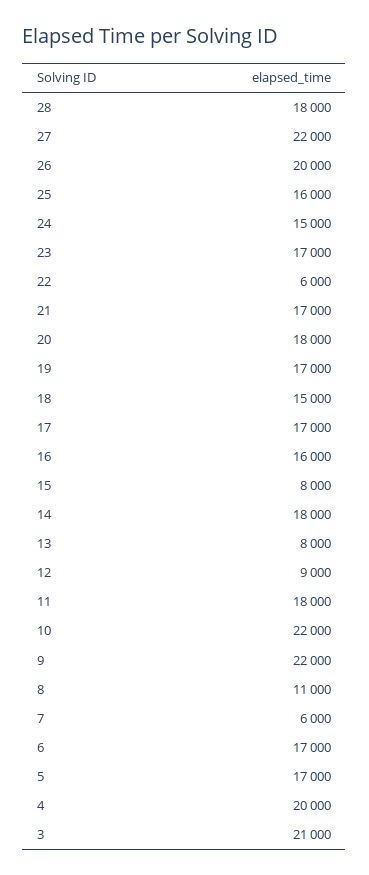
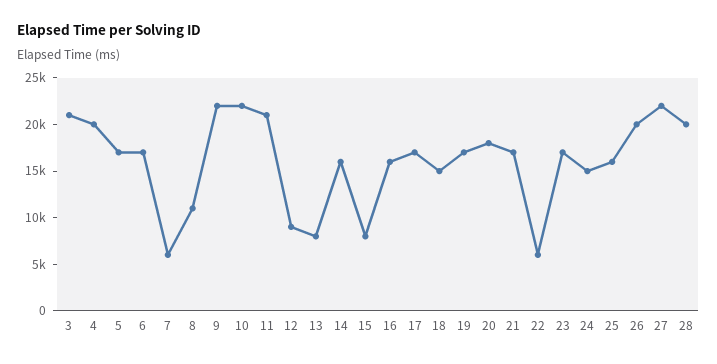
28: 18000 -> 20000
14: 18000 -> 16000
11: 18000 -> 21000

